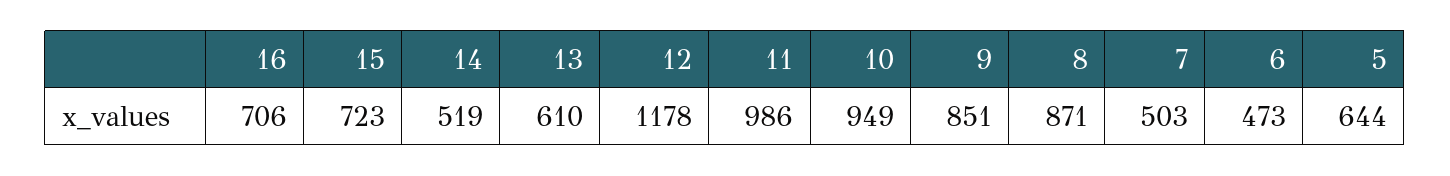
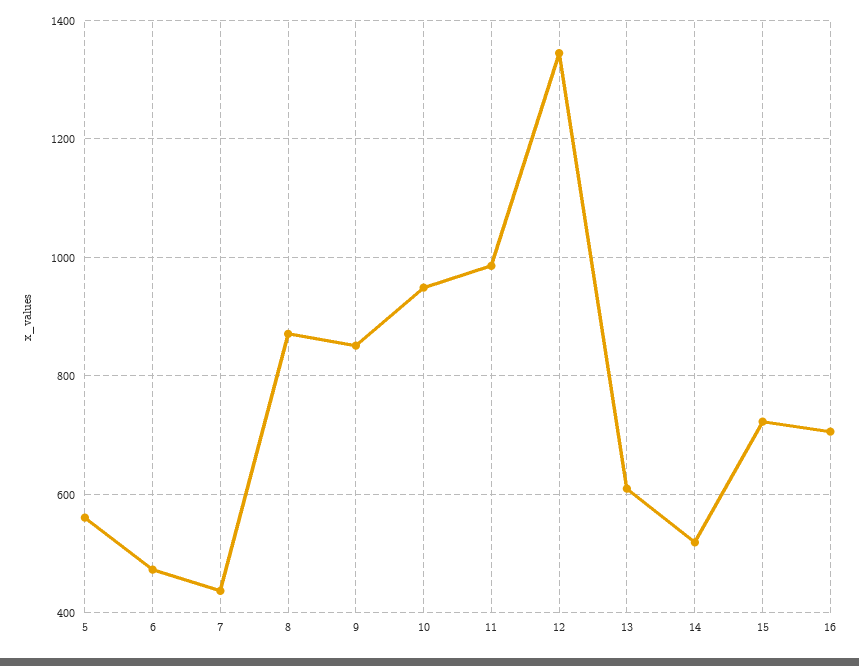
12: 1178 -> 1340
7: 503 -> 440
5: 644 -> 560

